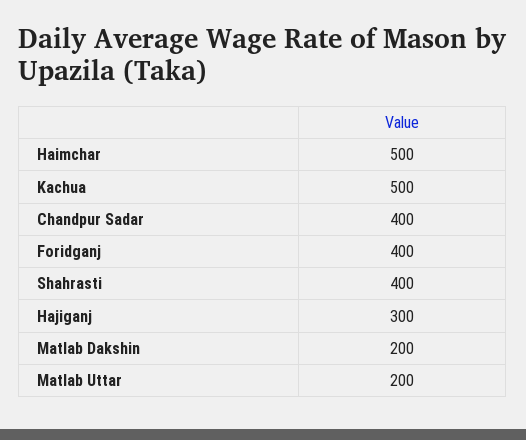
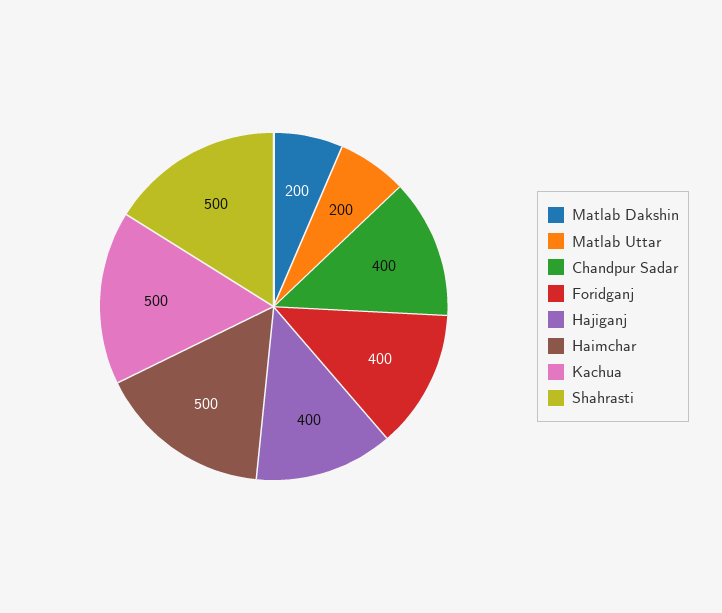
Shahrasti: 400 -> 500
Hajiganj: 300 -> 400

